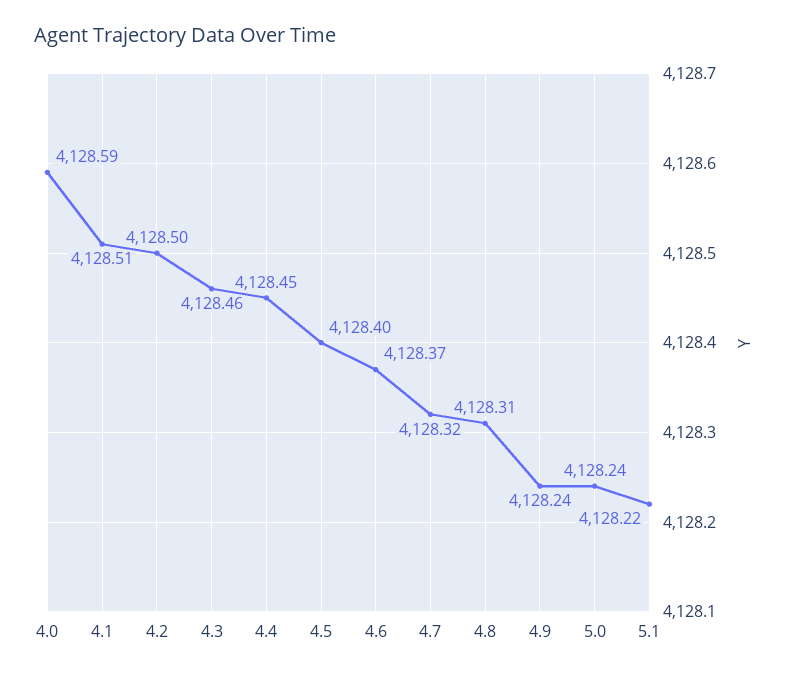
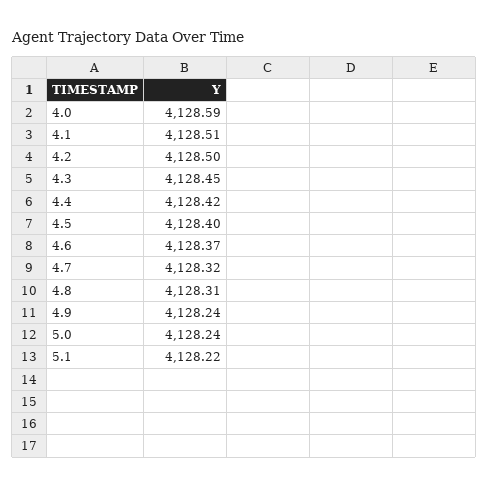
4.3: 4128.46 -> 4128.45
4.4: 4128.45 -> 4128.42

